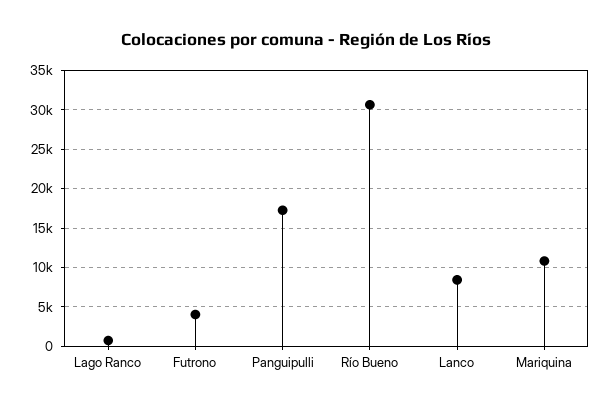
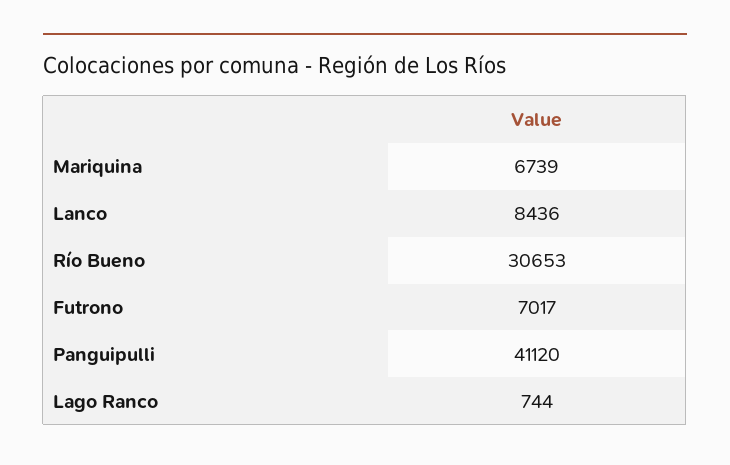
Futrono: 4000 -> 7017
Panguipulli: 17000 -> 41120
Mariquina: 11000 -> 6739

